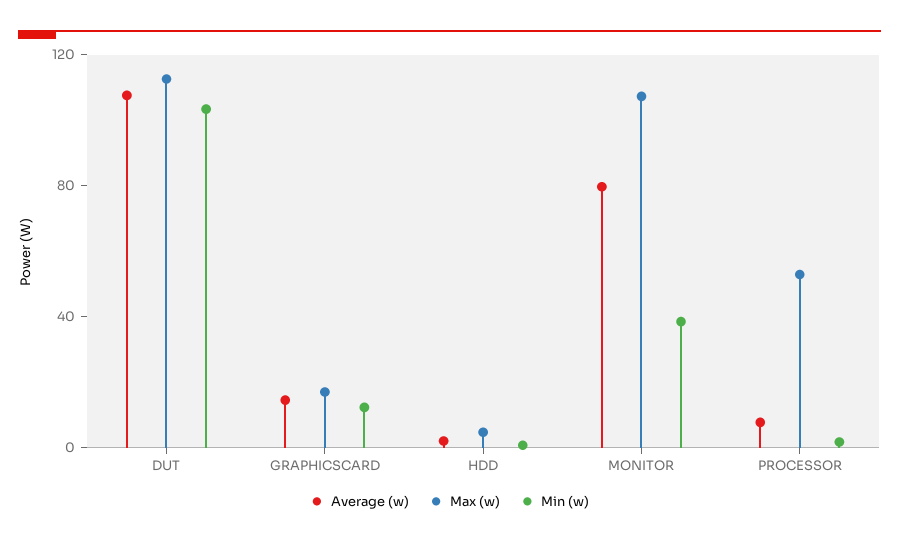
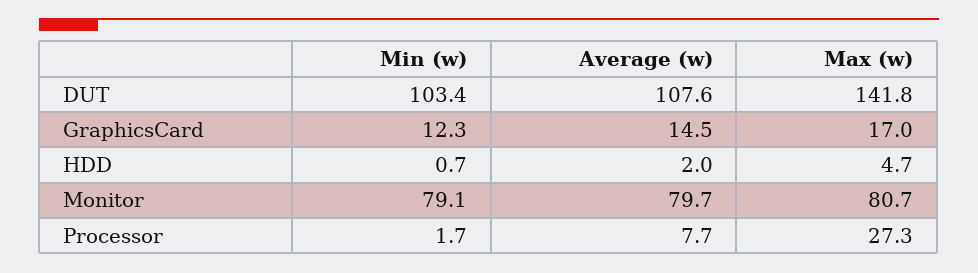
Max (w), DUT: 110 -> 141.8
Max (w), MONITOR: 110 -> 80.7
Min (w), MONITOR: 40 -> 79.1
Max (w), PROCESSOR: 50 -> 27.3

